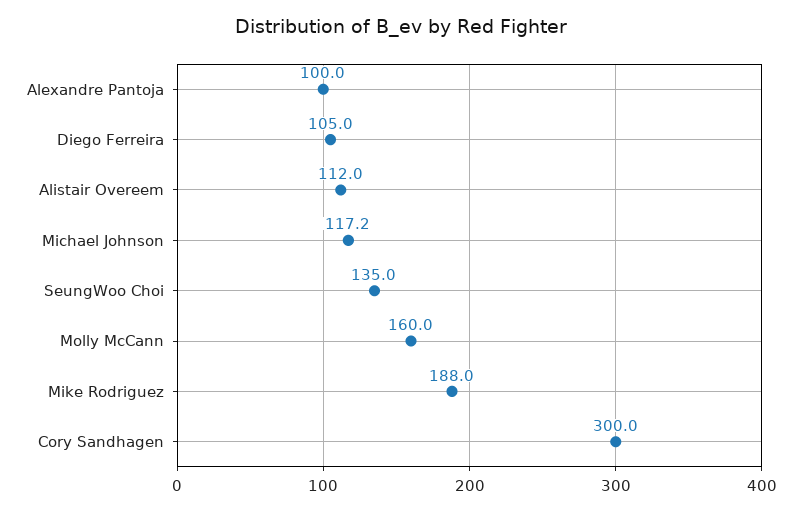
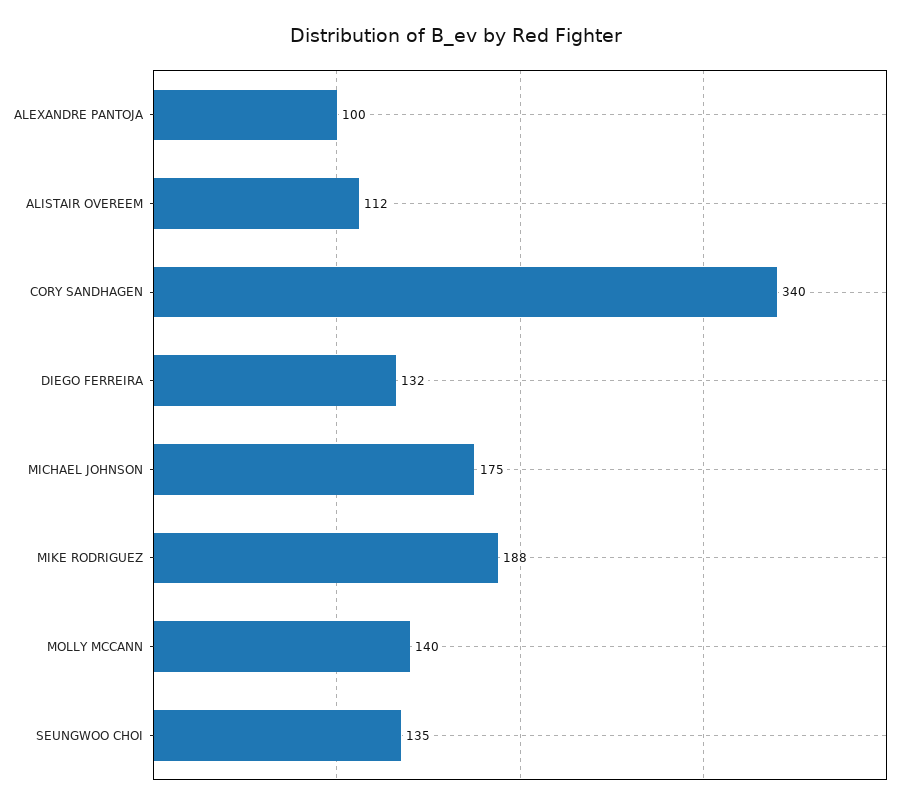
Diego Ferreira: 105 -> 132
Michael Johnson: 117.2 -> 175
Molly McCann: 160 -> 140
Cory Sandhagen: 300 -> 340

